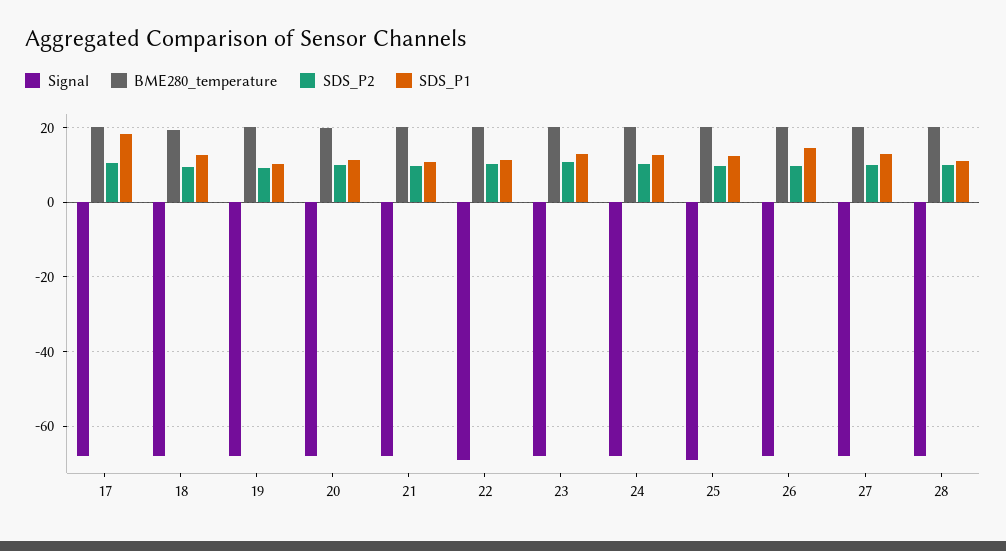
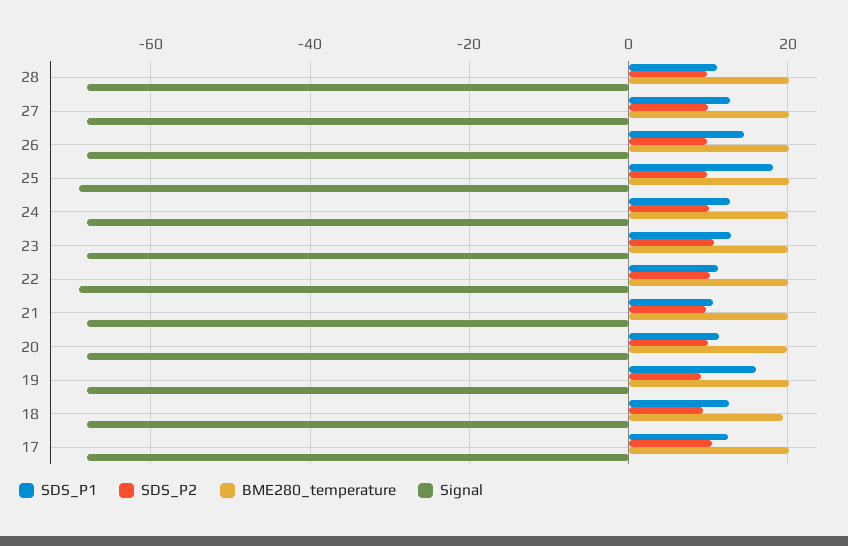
SDS_P1, 17: 18 -> 12
SDS_P1, 19: 10 -> 16
SDS_P1, 25: 12 -> 18

